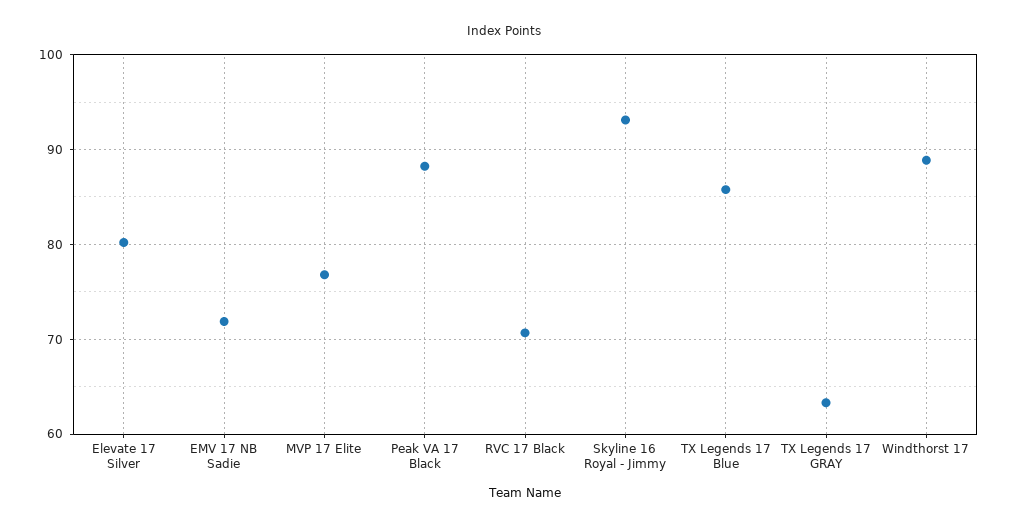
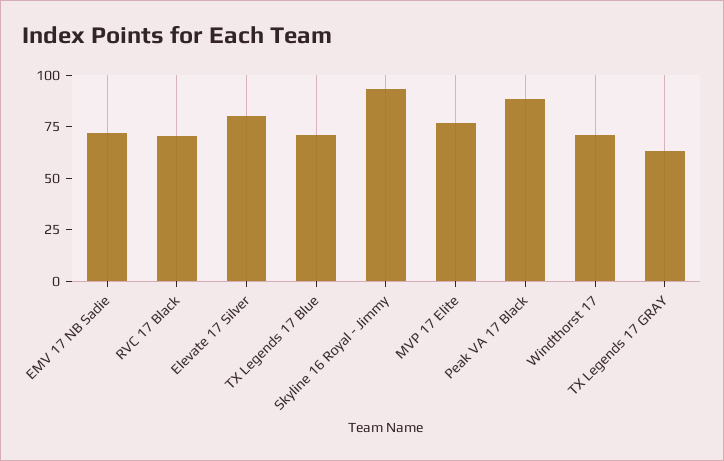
TX Legends 17 Blue: 86 -> 70
Windthorst 17: 89 -> 70

